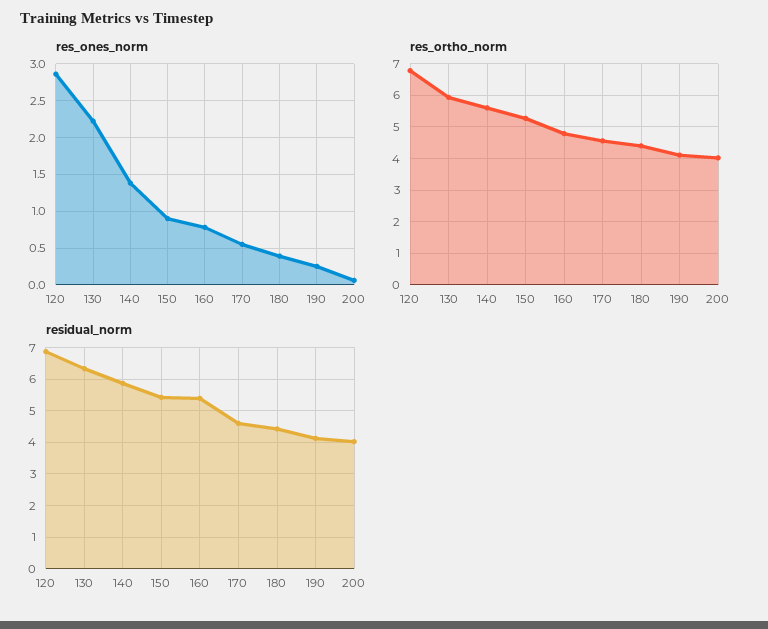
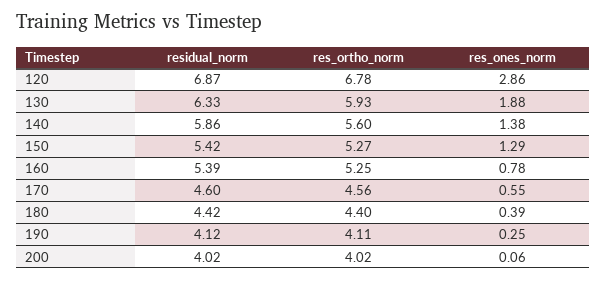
res_ones_norm, 130: 2.2 -> 1.88
res_ones_norm, 150: 0.9 -> 1.29
res_ortho_norm, 160: 4.8 -> 5.25

